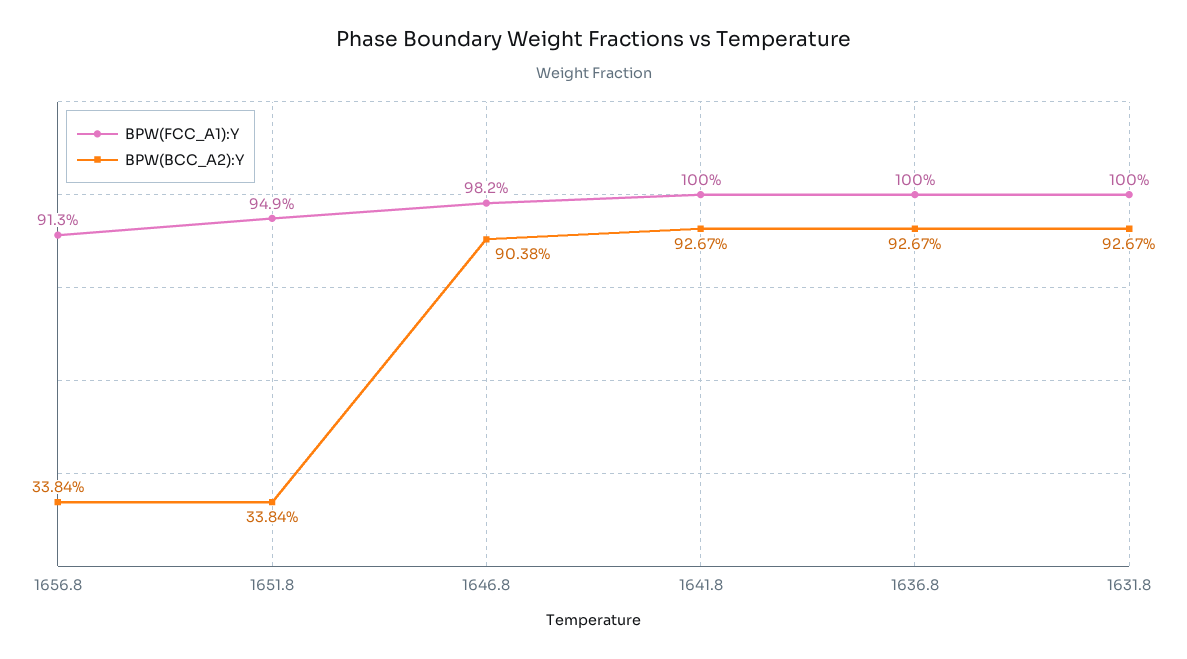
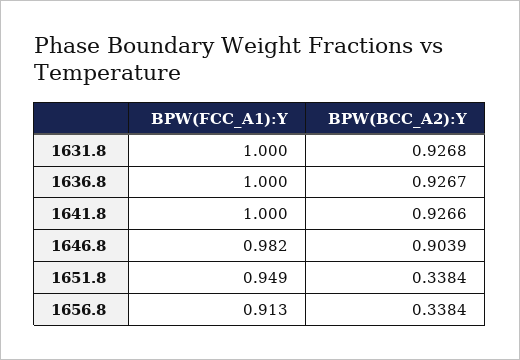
BPW(BCC_A2):Y, 1646.8: 0.9038 -> 0.9039
BPW(BCC_A2):Y, 1641.8: 0.9267 -> 0.9266
BPW(BCC_A2):Y, 1631.8: 0.9267 -> 0.9268

